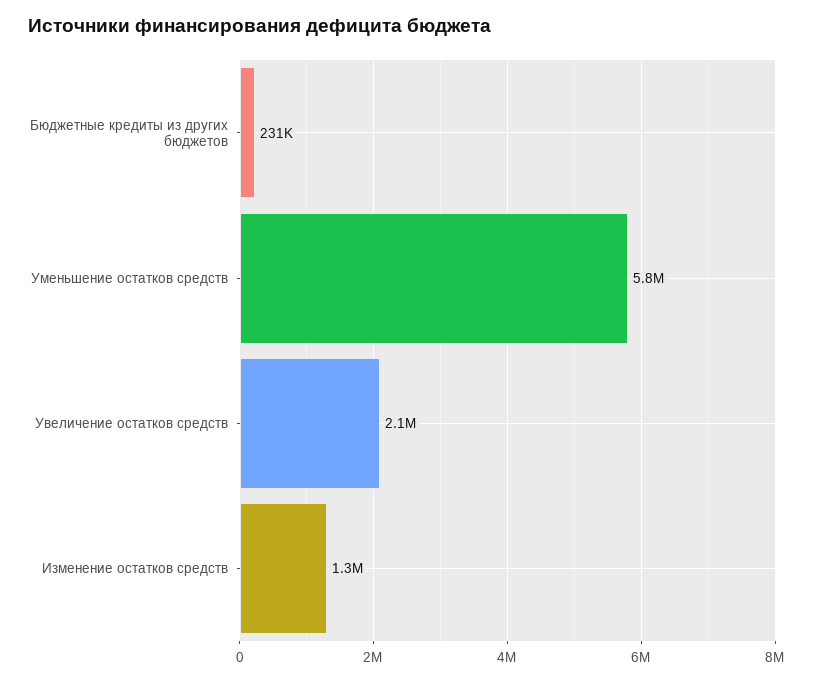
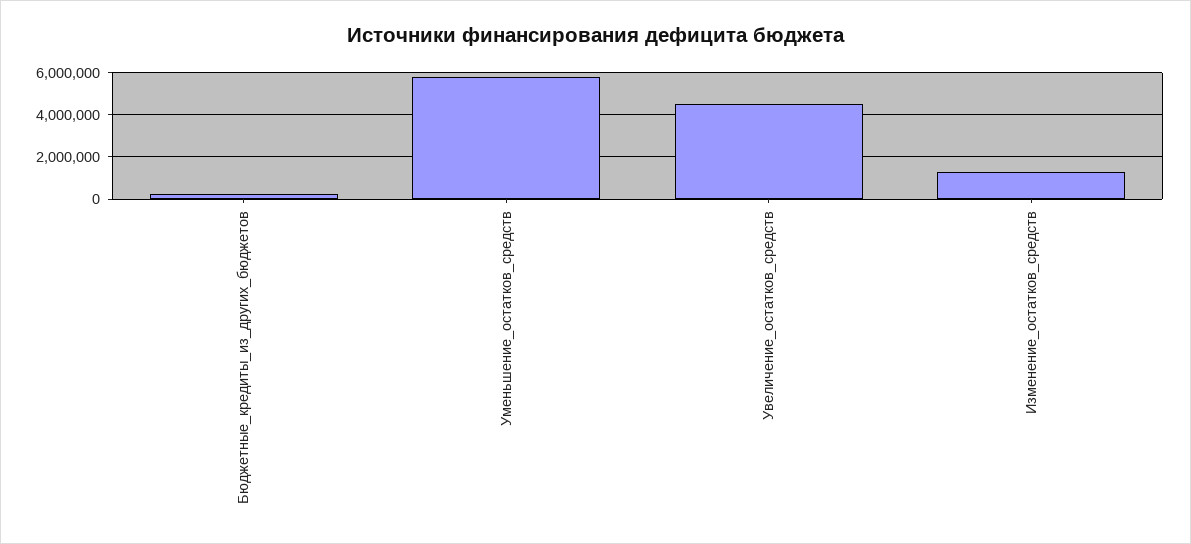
Увеличение остатков средств: 2100000 -> 4500000

